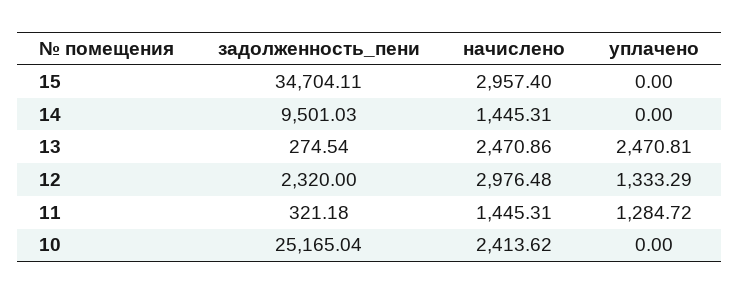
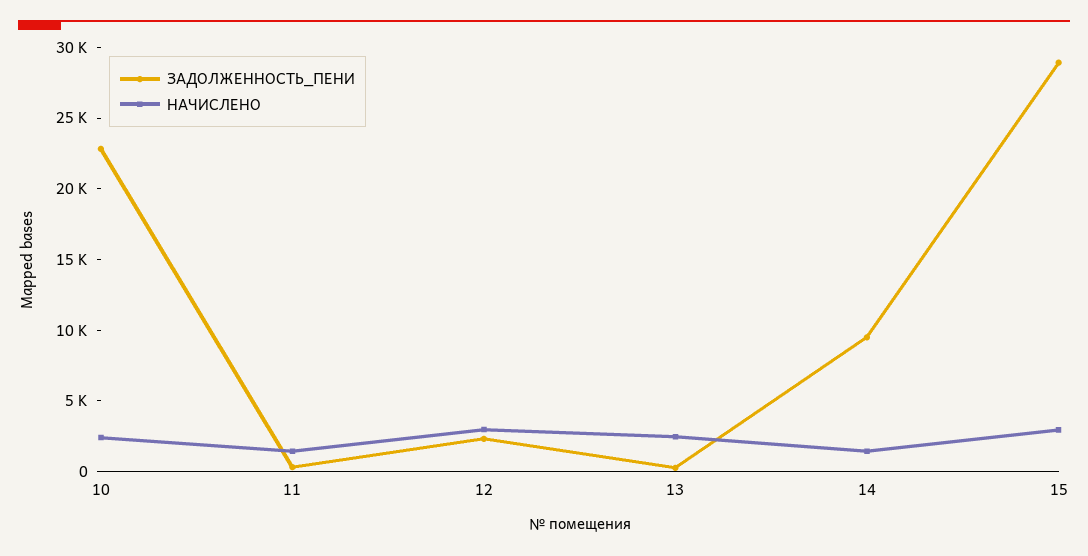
задолженность_пени, 15: 34704.11 -> 29000
уплачено, 15: 0 -> none
уплачено, 14: 0 -> none
уплачено, 13: 2470.81 -> none
уплачено, 12: 1333.29 -> none
уплачено, 11: 1284.72 -> none
задолженность_пени, 10: 25165.04 -> 23000
уплачено, 10: 0 -> none

